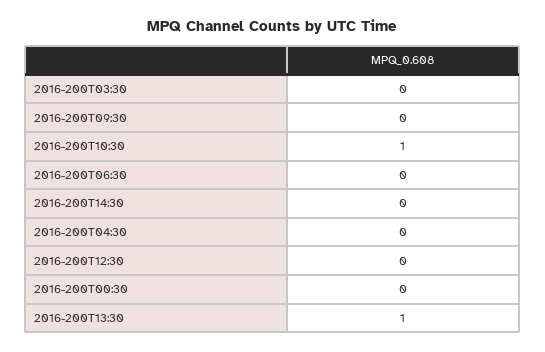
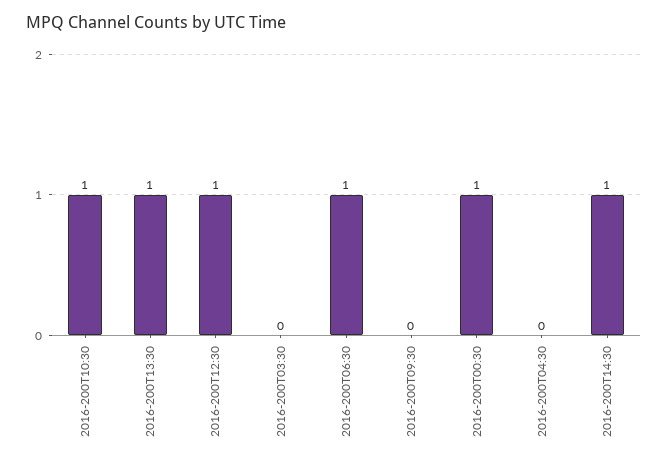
2016-200T06:30: 0 -> 1
2016-200T14:30: 0 -> 1
2016-200T12:30: 0 -> 1
2016-200T00:30: 0 -> 1

